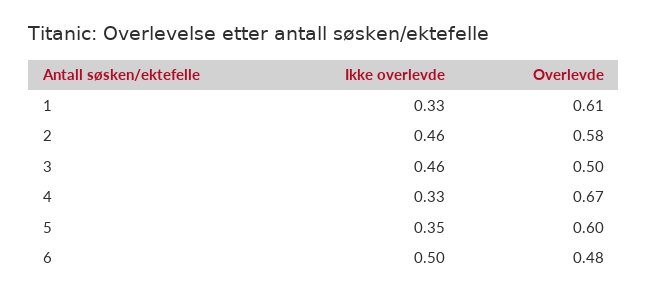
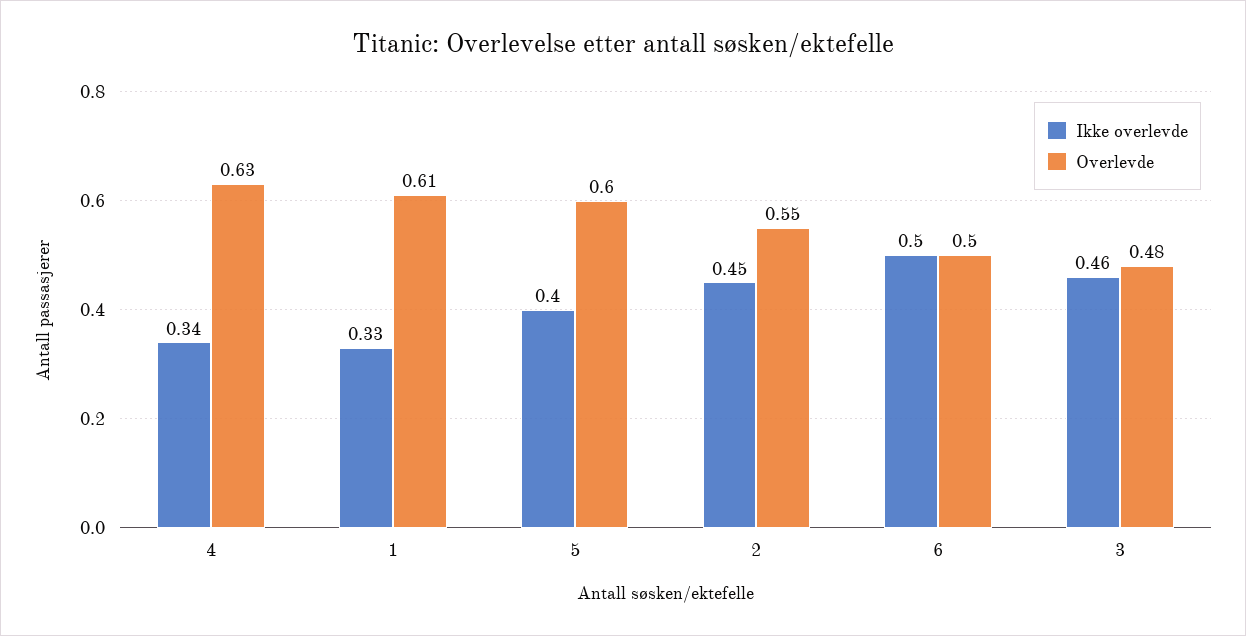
Ikke overlevde, 2: 0.46 -> 0.45
Overlevde, 2: 0.58 -> 0.55
Overlevde, 3: 0.5 -> 0.48
Ikke overlevde, 4: 0.33 -> 0.34
Overlevde, 4: 0.67 -> 0.63
Ikke overlevde, 5: 0.35 -> 0.4
Overlevde, 6: 0.48 -> 0.5

